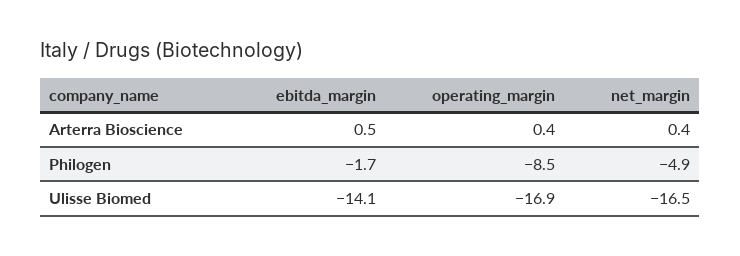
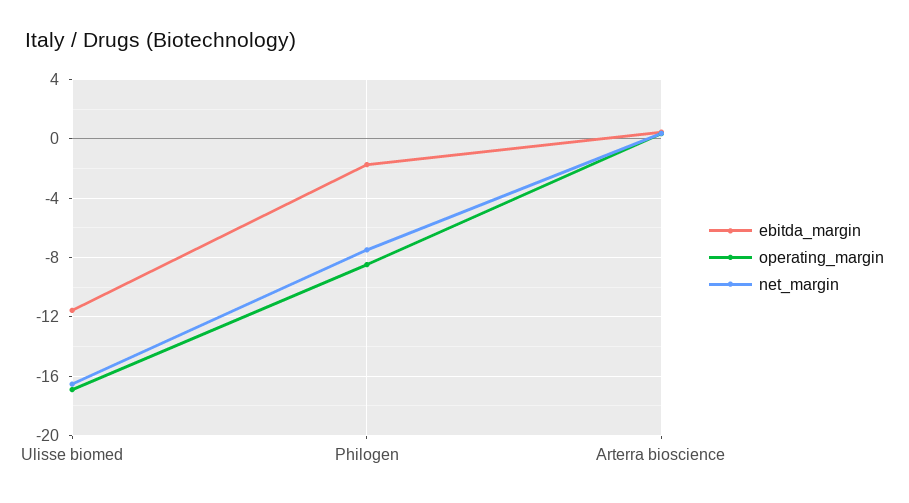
net_margin, Philogen: -4.9 -> -7.5
ebitda_margin, Ulisse Biomed: -14.1 -> -11.5

